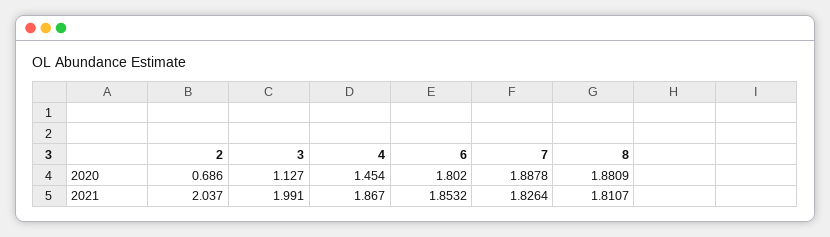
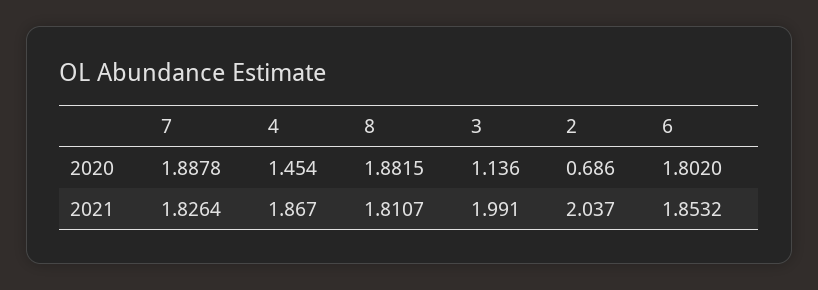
3, 2020: 1.127 -> 1.136
8, 2020: 1.8809 -> 1.8815

